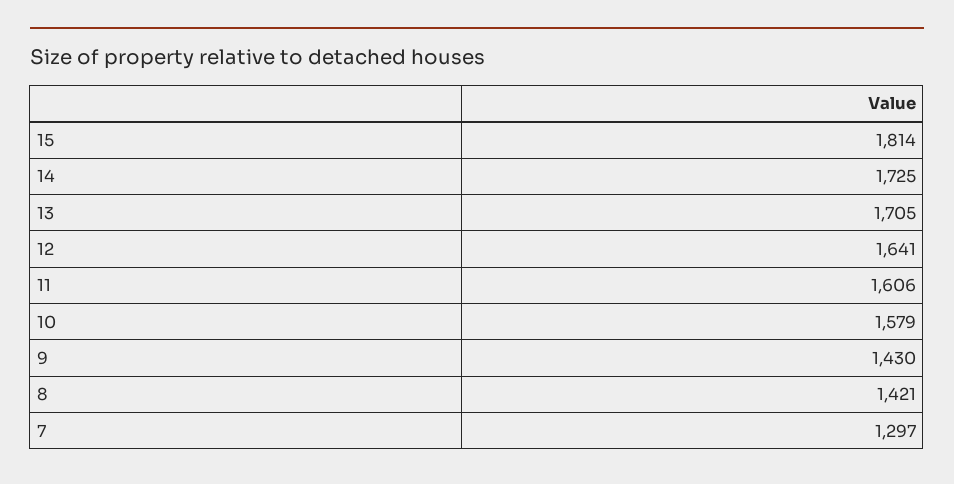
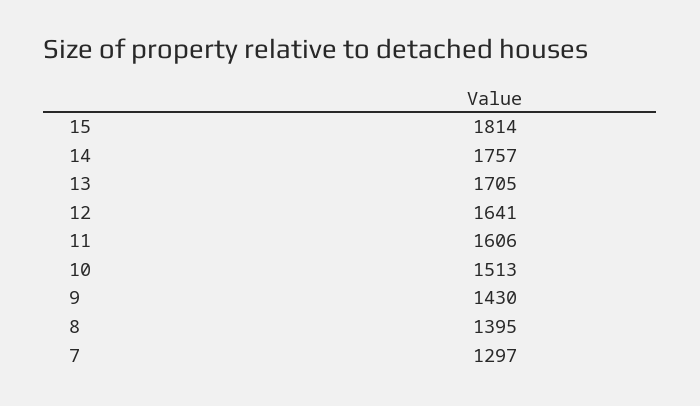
14: 1725 -> 1757
10: 1579 -> 1513
8: 1421 -> 1395

